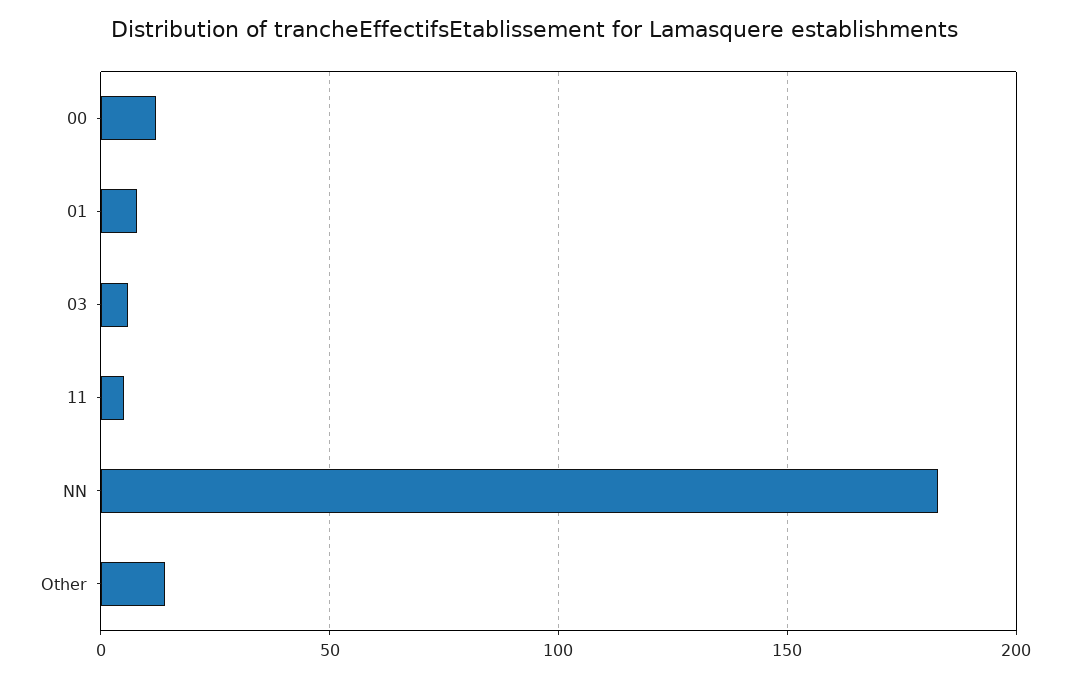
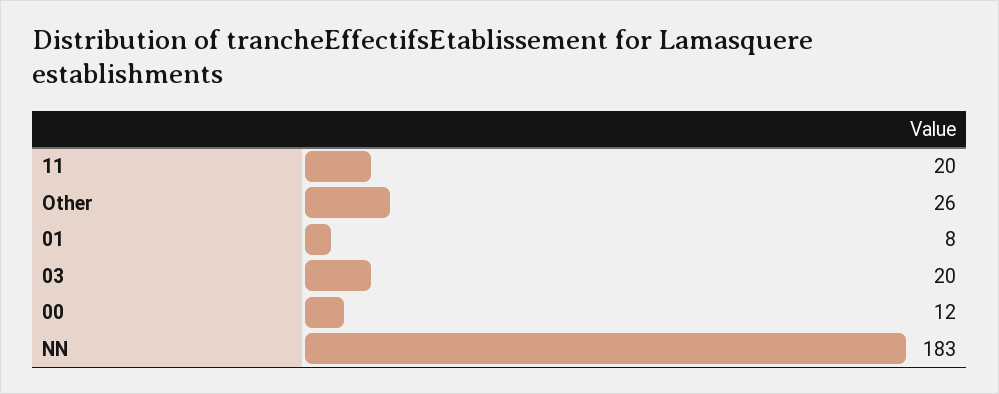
03: 5 -> 20
11: 5 -> 20
Other: 15 -> 26

